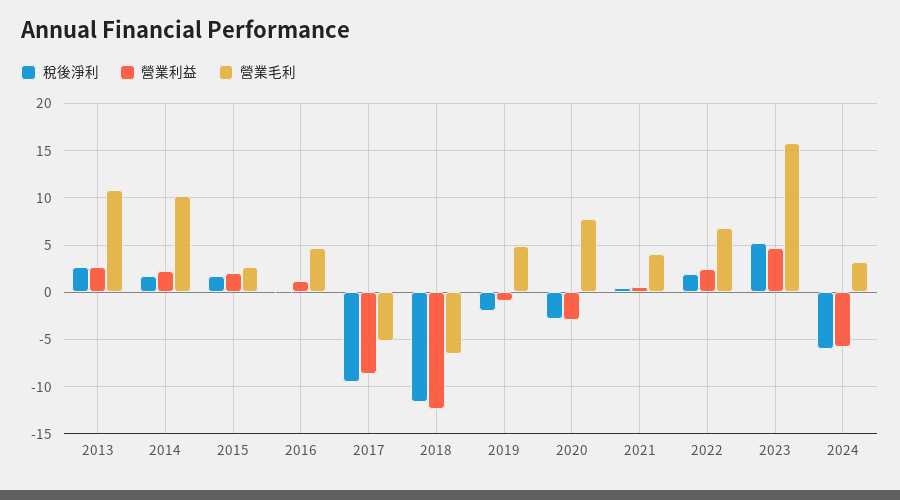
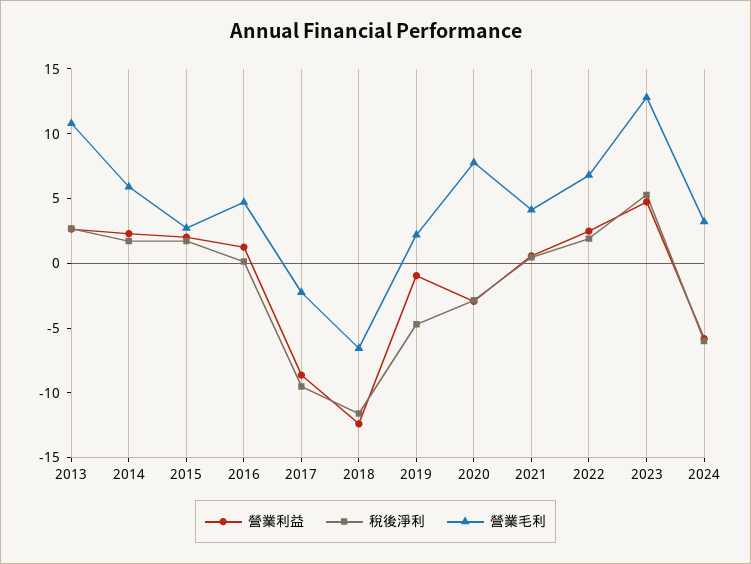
營業毛利, 2014: 10 -> 6
營業毛利, 2017: -5 -> -2
稅後淨利, 2019: -2 -> -5
營業毛利, 2019: 5 -> 2
營業毛利, 2023: 16 -> 13

